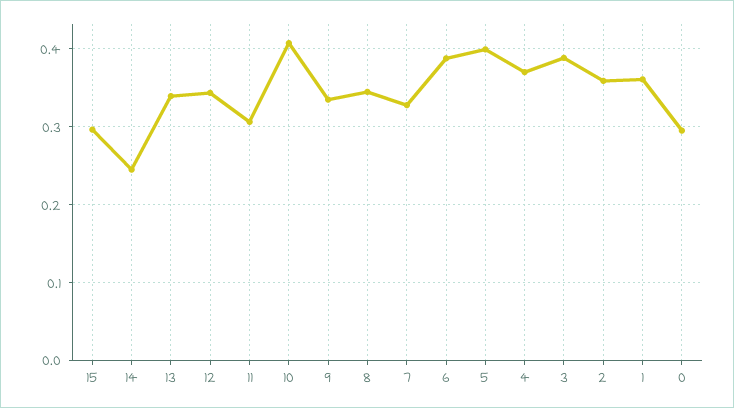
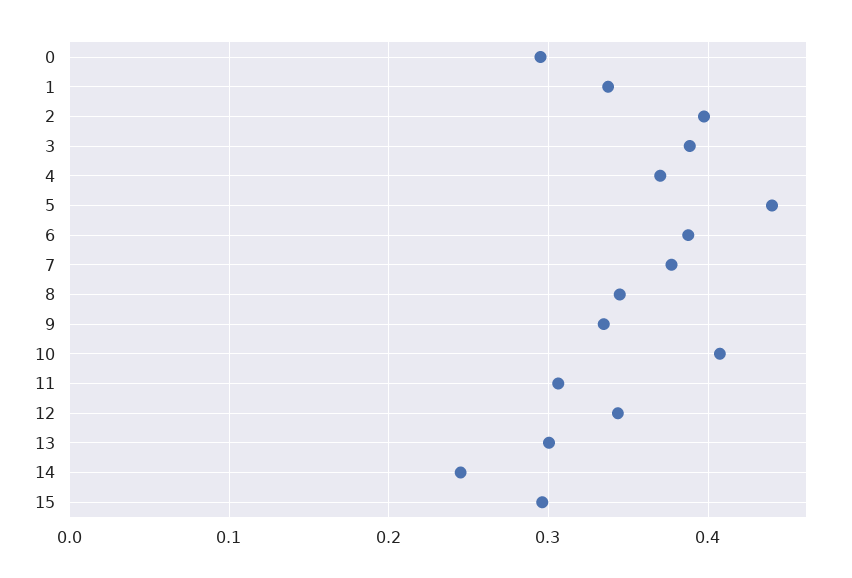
13: 0.34 -> 0.3
7: 0.33 -> 0.38
5: 0.4 -> 0.44
2: 0.36 -> 0.4
1: 0.36 -> 0.34

